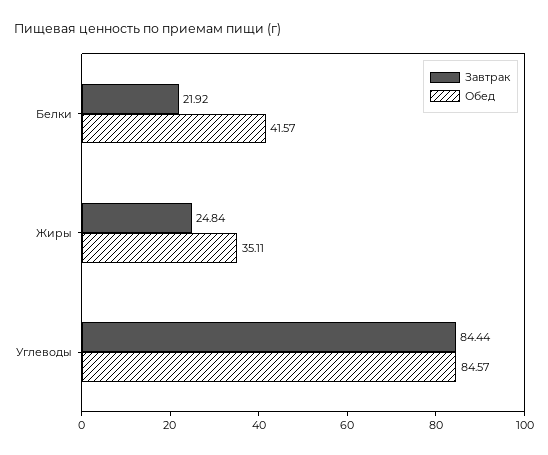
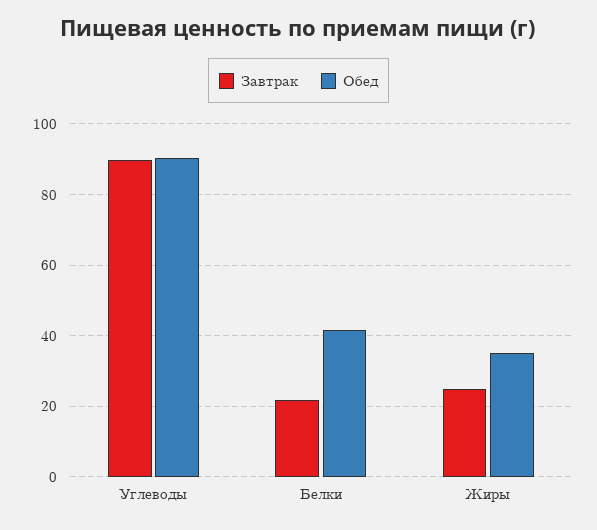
Завтрак, Углеводы: 84.44 -> 90
Обед, Углеводы: 84.57 -> 90

